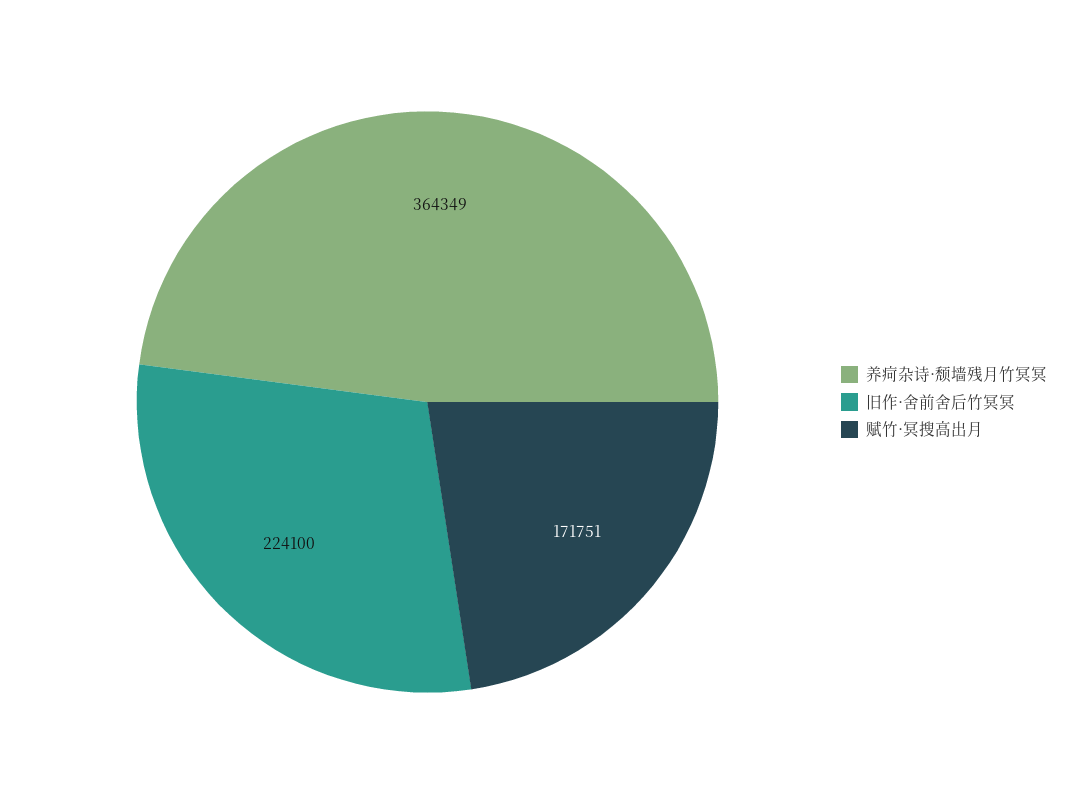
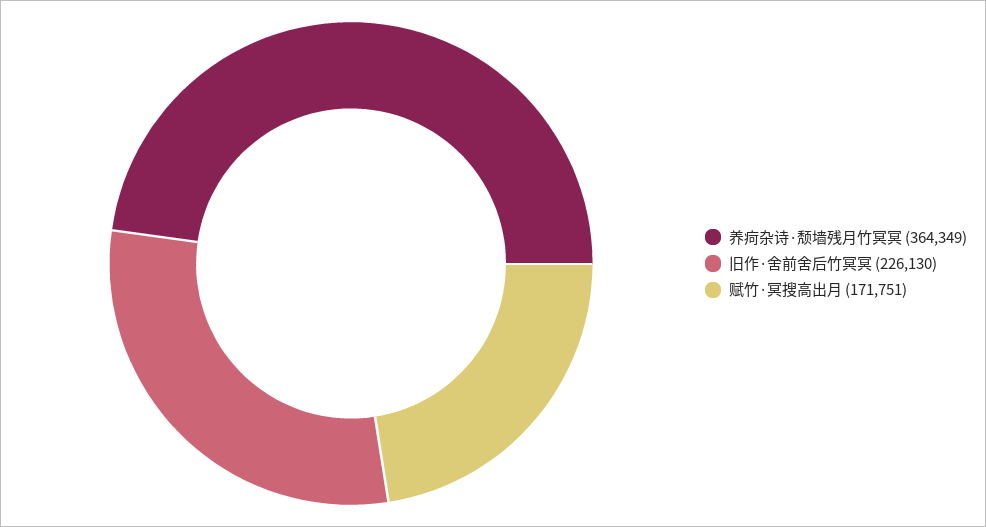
旧作·舍前舍后竹冥冥: 224100 -> 226130

